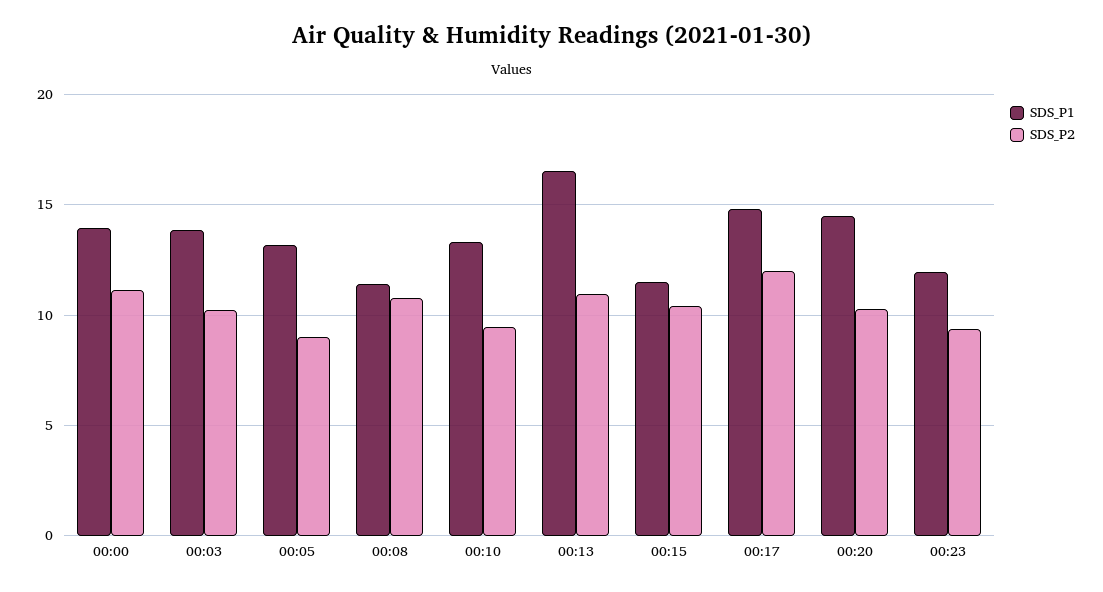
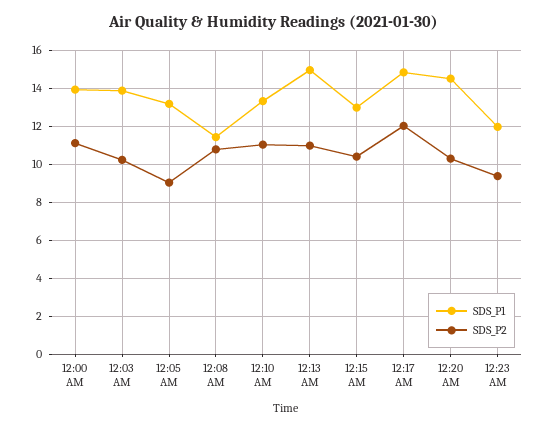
SDS_P2, 00:10: 9.5 -> 11
SDS_P1, 00:13: 16.5 -> 15
SDS_P1, 00:15: 11.5 -> 13

